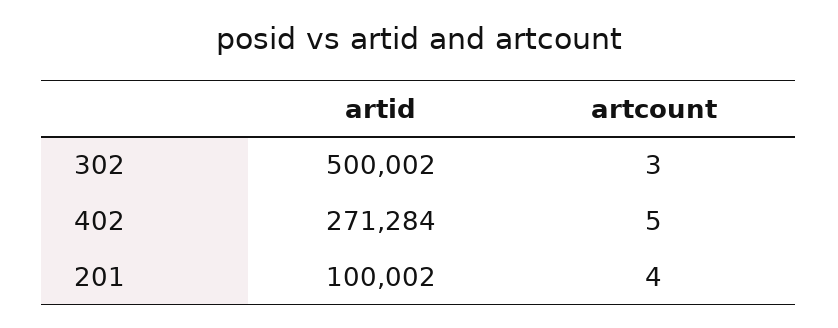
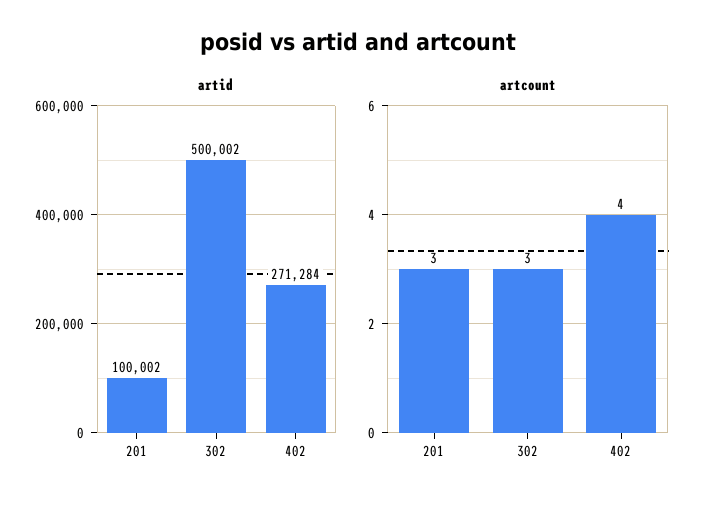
artcount, 402: 5 -> 4
artcount, 201: 4 -> 3

